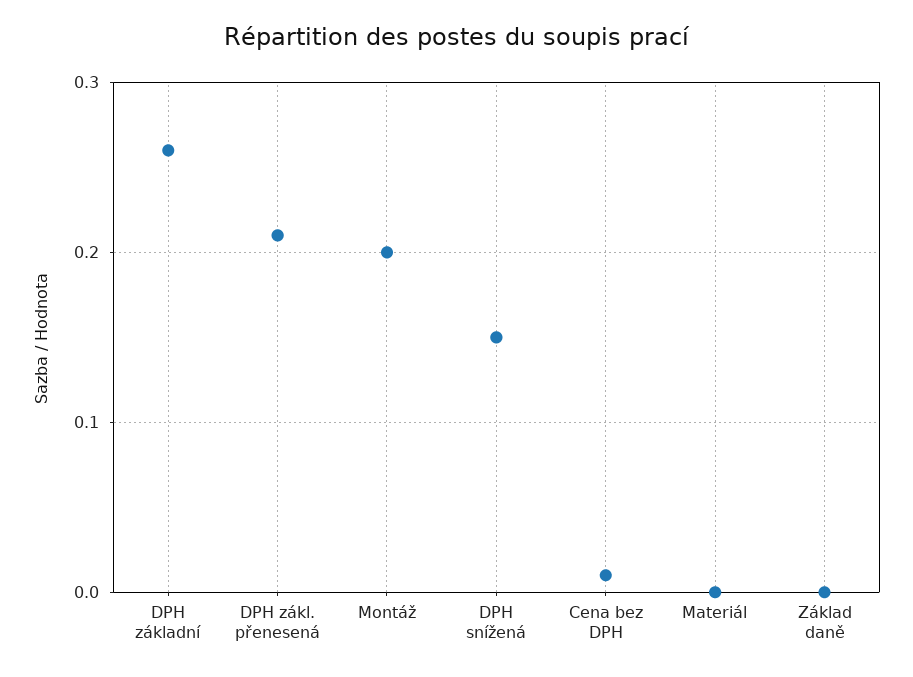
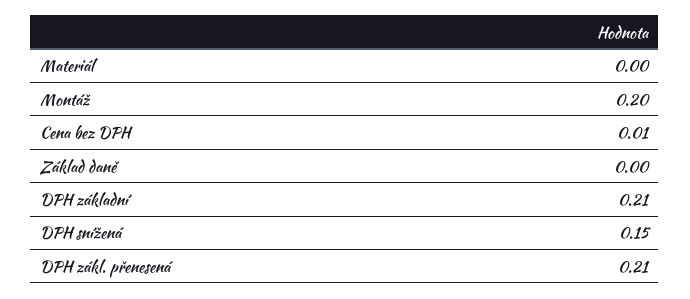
DPH základní: 0.26 -> 0.21

